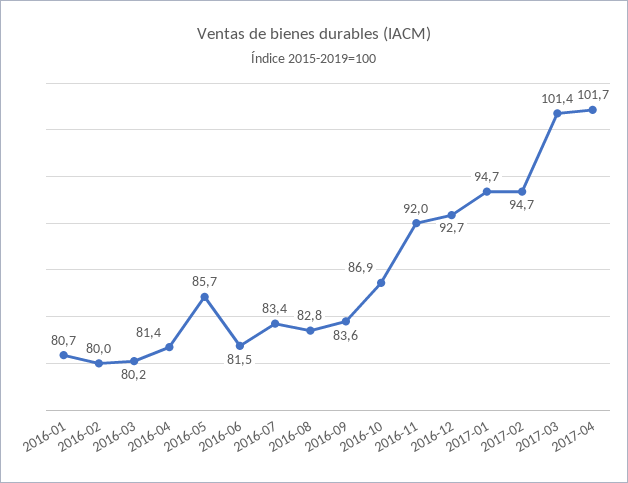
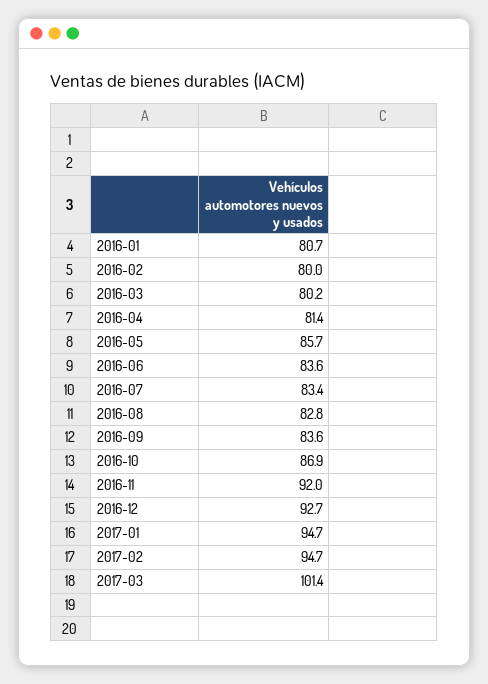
2016-06: 81.5 -> 83.6
2017-04: 101.7 -> none

